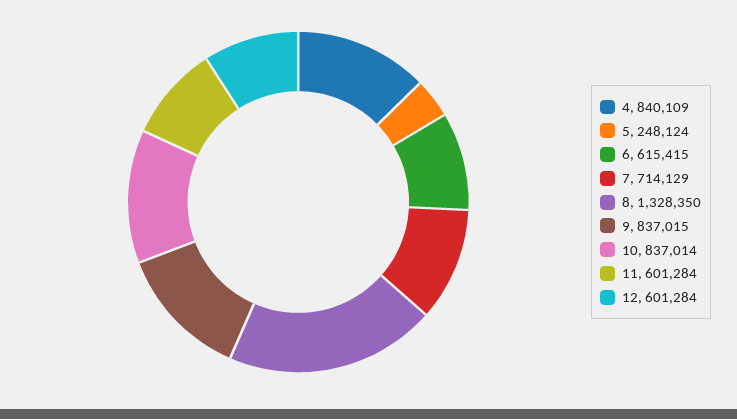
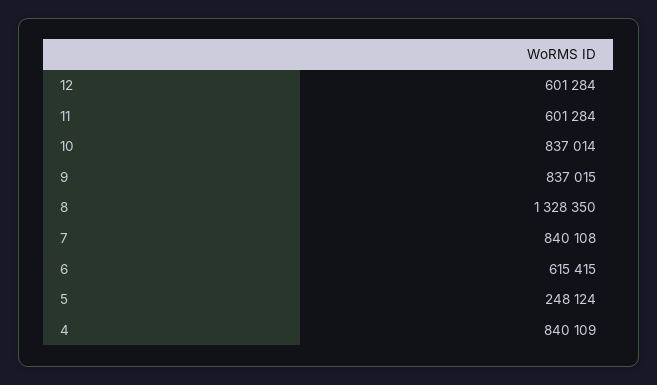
7: 714129 -> 840108

